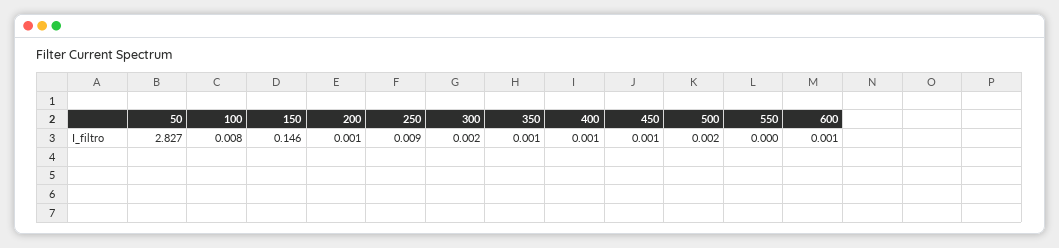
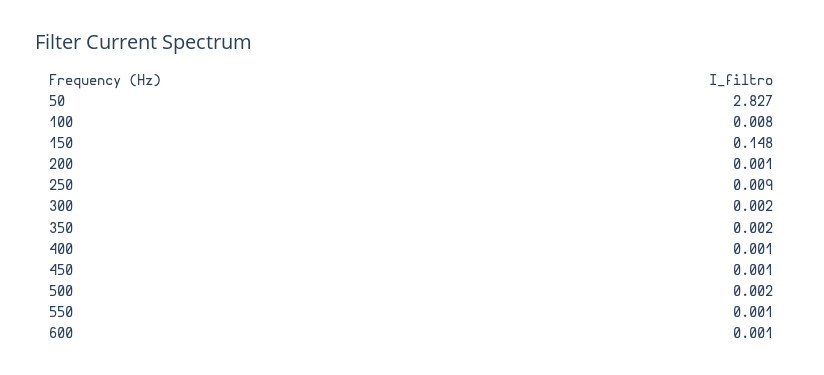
150: 0.146 -> 0.148
350: 0.001 -> 0.002
550: 0 -> 0.001

